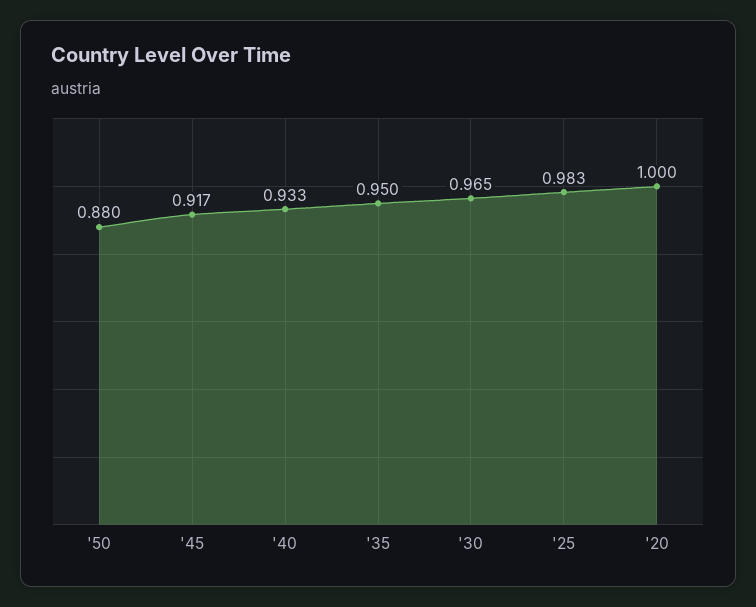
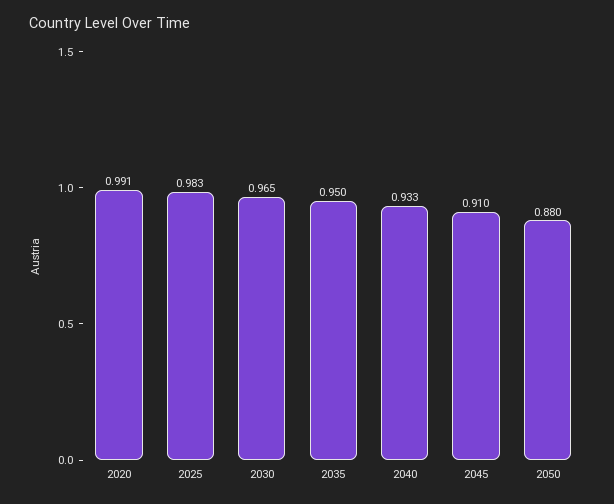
'45: 0.917 -> 0.91
'20: 1 -> 0.991

